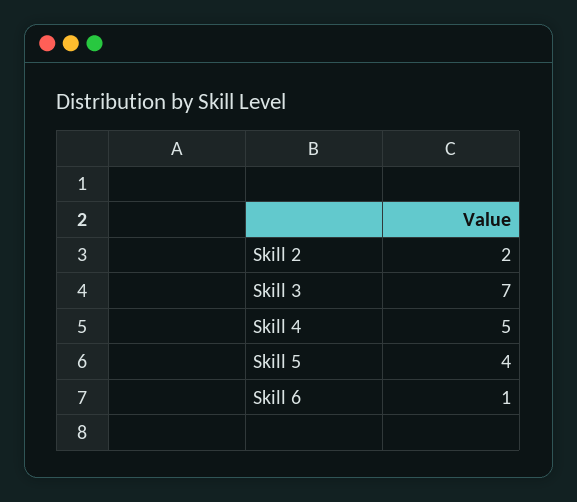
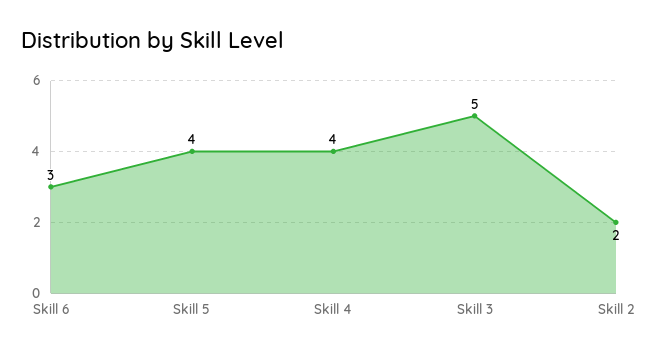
Skill 3: 7 -> 5
Skill 4: 5 -> 4
Skill 6: 1 -> 3

